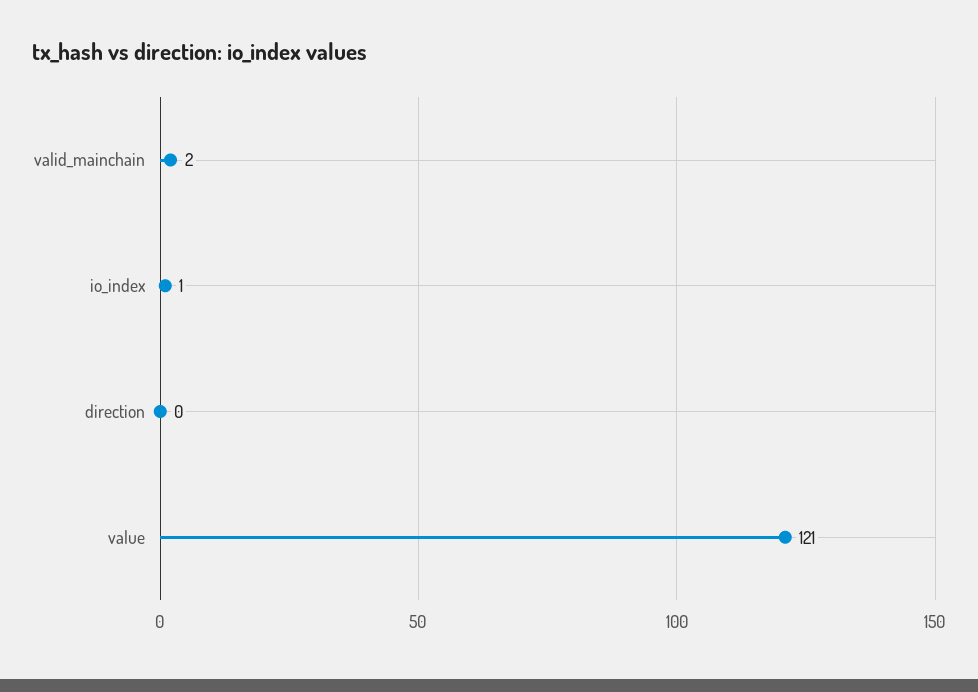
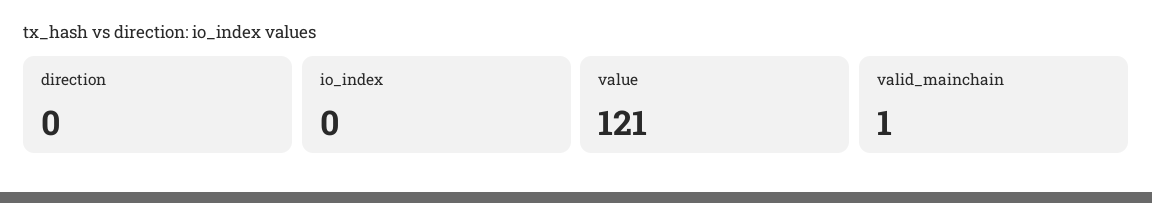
valid_mainchain: 2 -> 1
io_index: 1 -> 0

